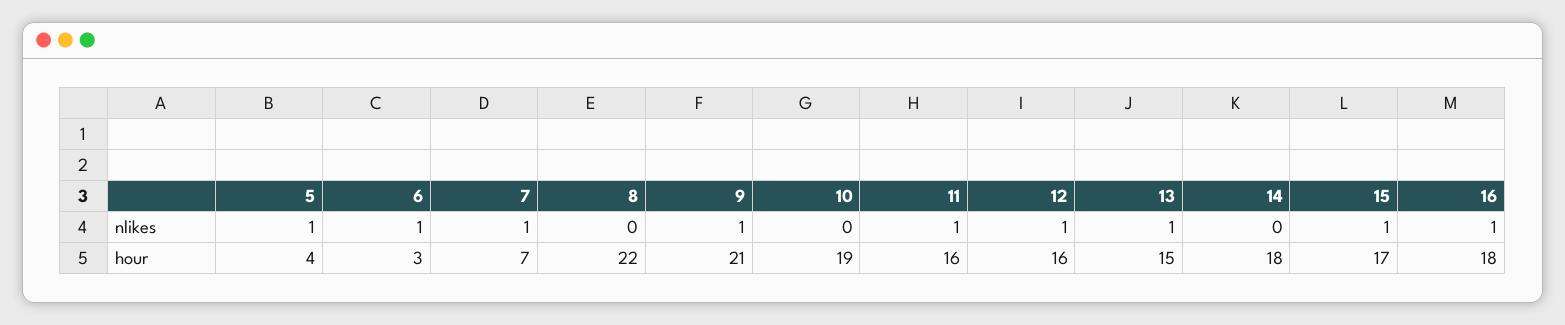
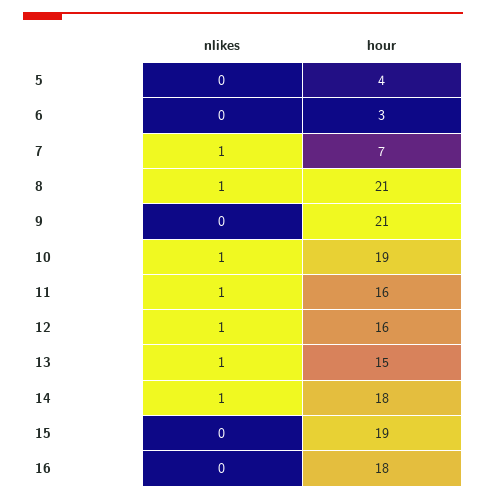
5, nlikes: 1 -> 0
6, nlikes: 1 -> 0
8, nlikes: 0 -> 1
9, nlikes: 1 -> 0
10, nlikes: 0 -> 1
14, nlikes: 0 -> 1
15, nlikes: 1 -> 0
16, nlikes: 1 -> 0
8, hour: 22 -> 21
15, hour: 17 -> 19

